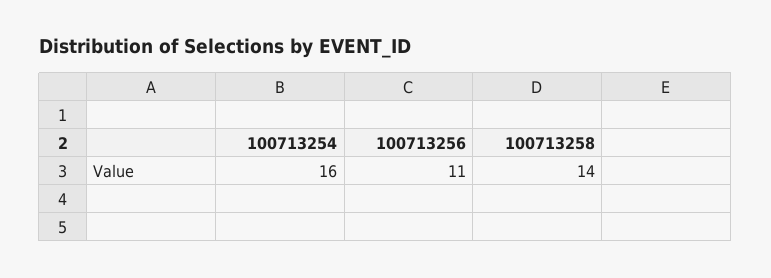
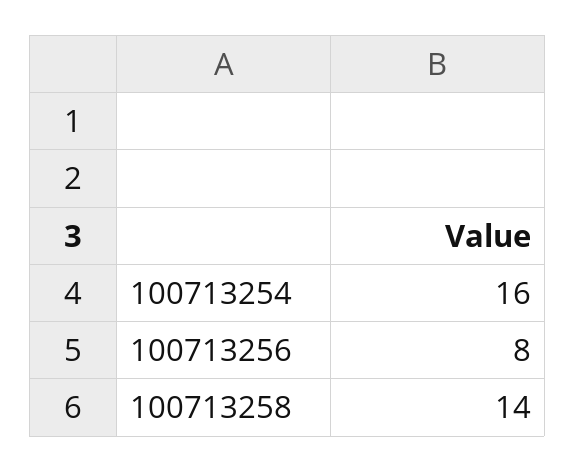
100713256: 11 -> 8

